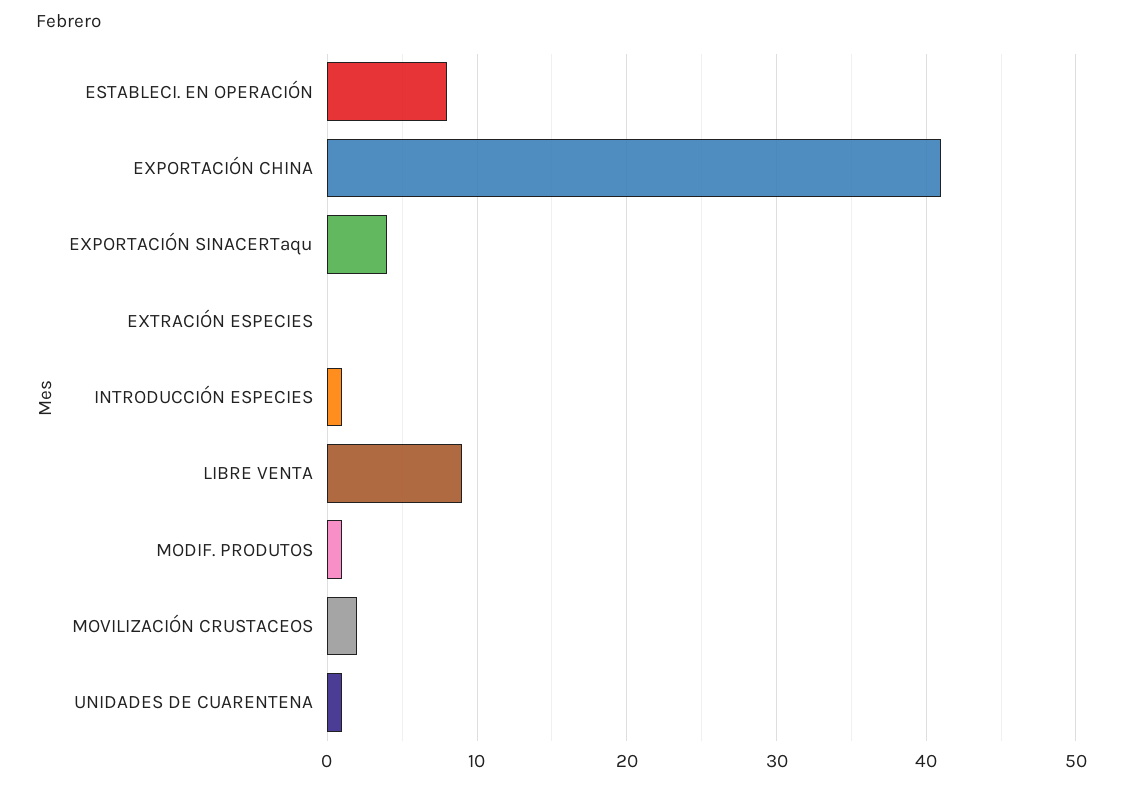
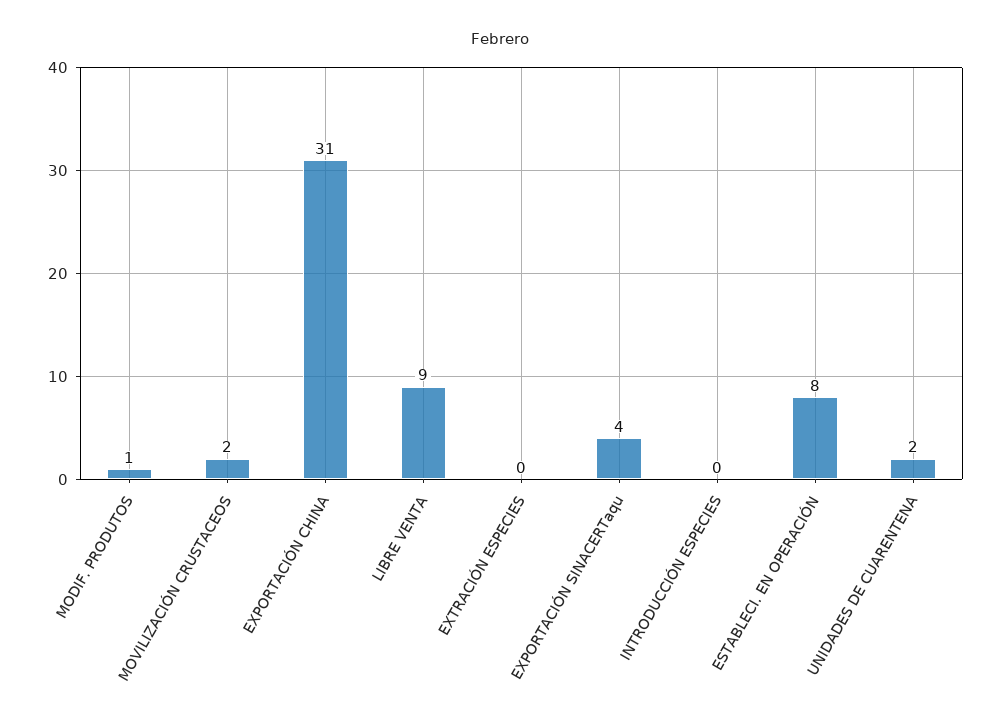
EXPORTACIÓN CHINA: 41 -> 31
INTRODUCCIÓN ESPECIES: 1 -> 0
UNIDADES DE CUARENTENA: 1 -> 2

